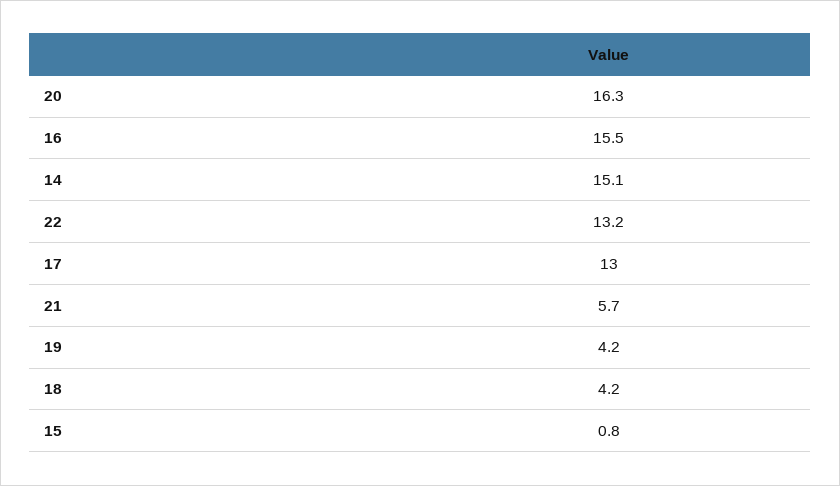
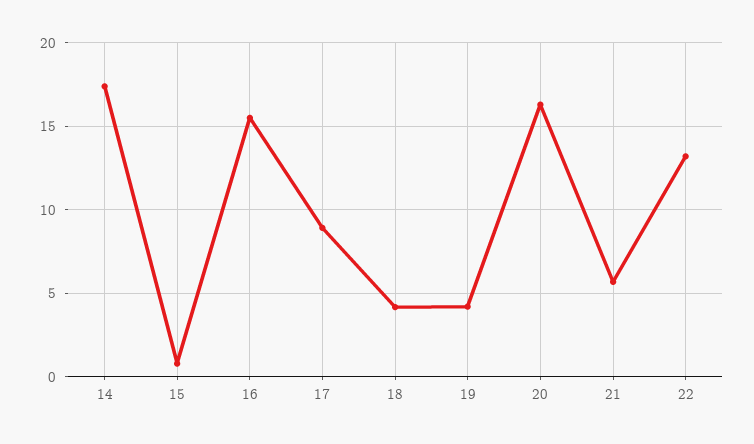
14: 15.1 -> 17.5
17: 13 -> 9

